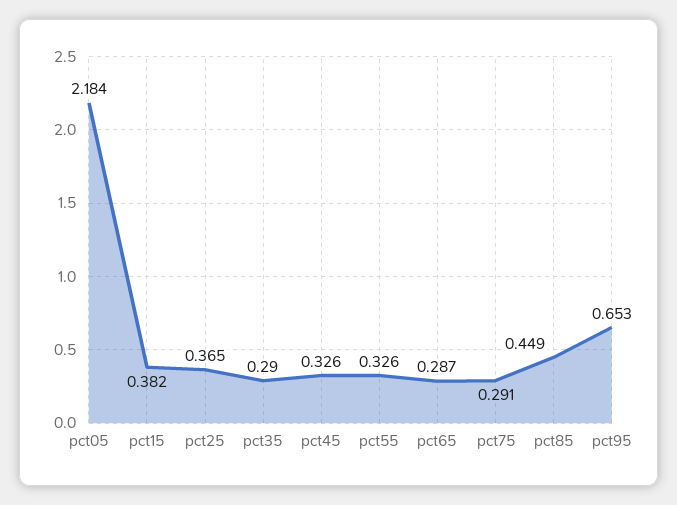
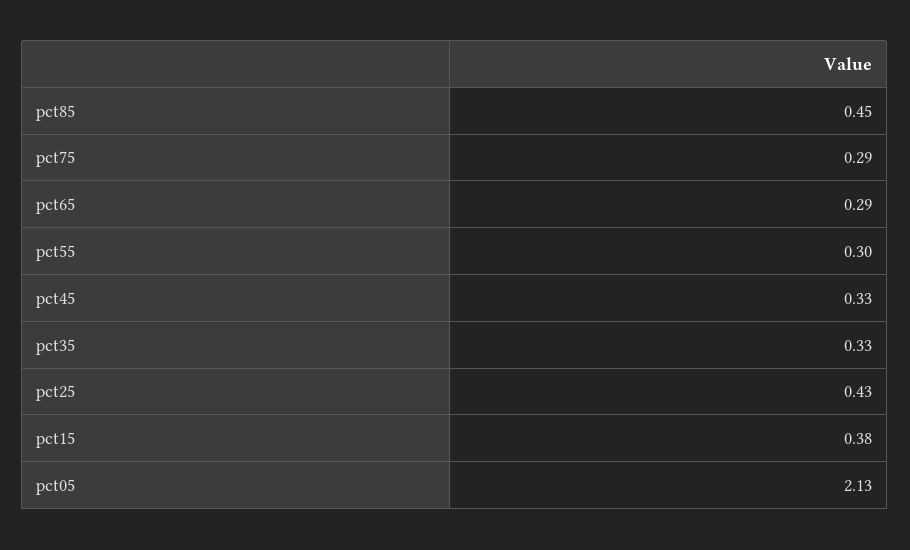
pct05: 2.184 -> 2.13
pct25: 0.365 -> 0.43
pct35: 0.29 -> 0.33
pct55: 0.326 -> 0.3
pct95: 0.653 -> none

